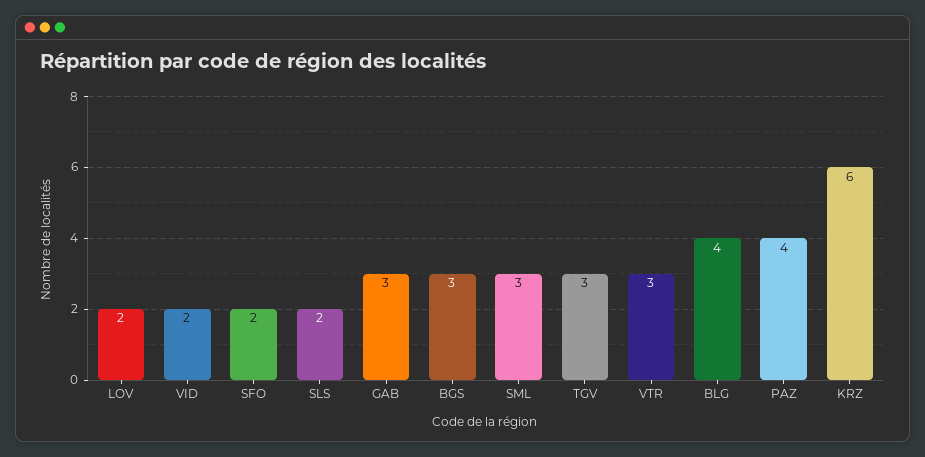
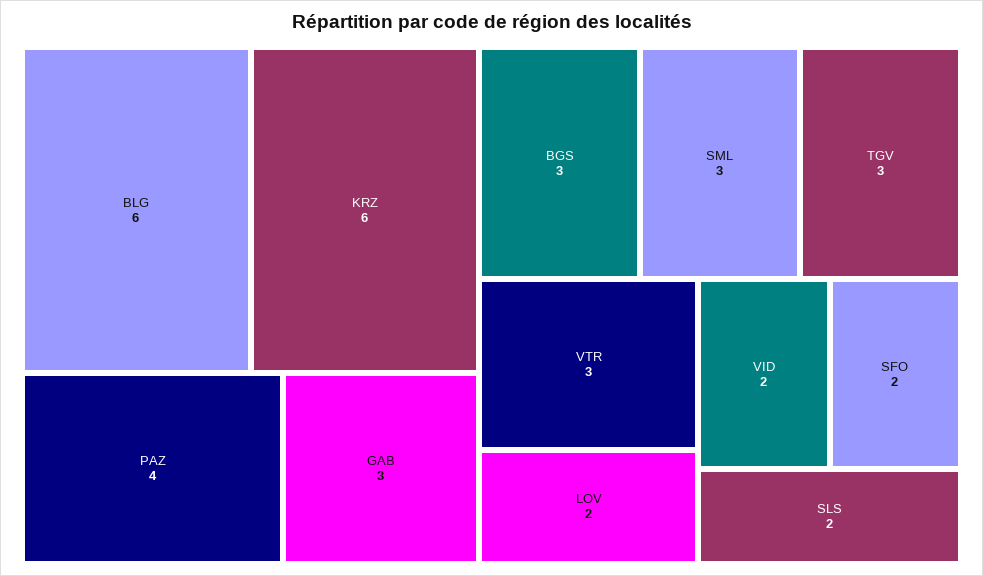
BLG: 4 -> 6

